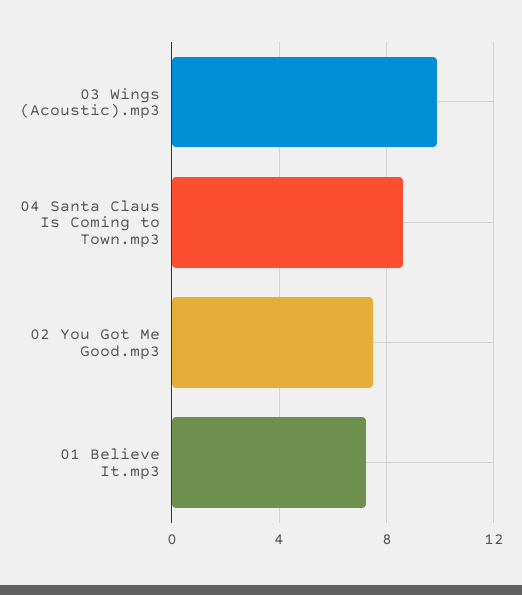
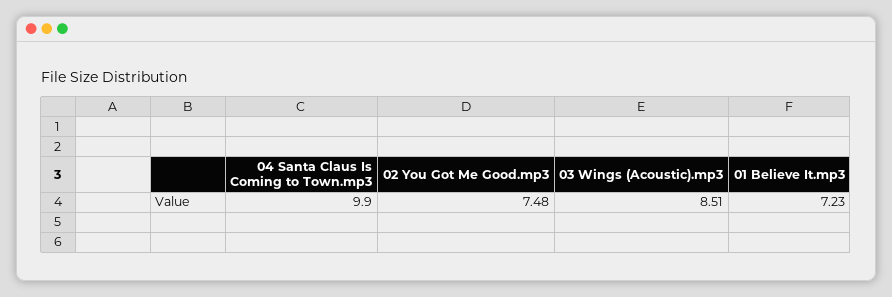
03 Wings (Acoustic).mp3: 10 -> 8.51
04 Santa Claus Is Coming to Town.mp3: 8.5 -> 9.9

